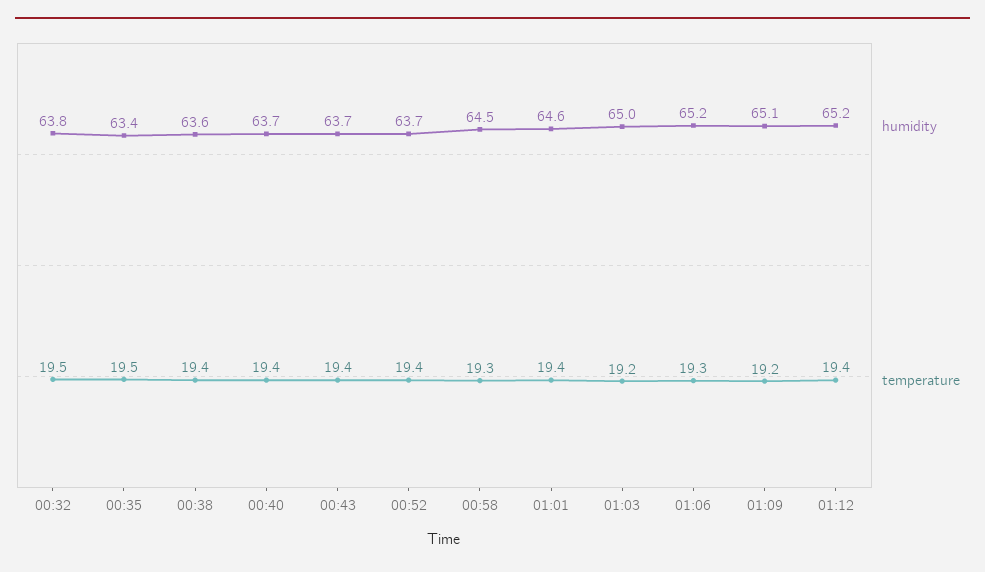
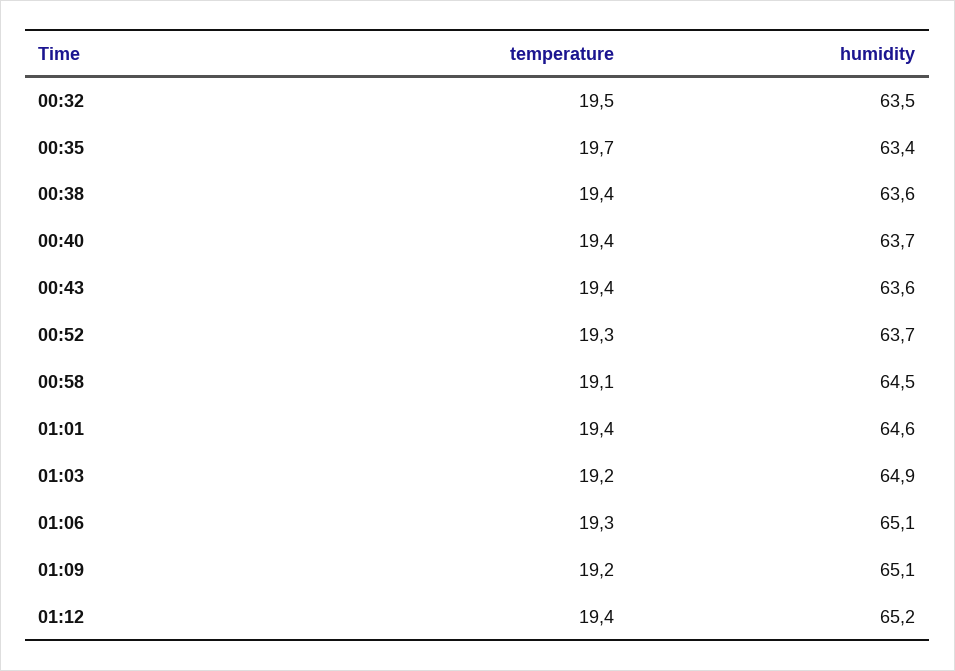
humidity, 00:32: 63.8 -> 63.5
temperature, 00:35: 19.5 -> 19.7
humidity, 00:43: 63.7 -> 63.6
temperature, 00:52: 19.4 -> 19.3
temperature, 00:58: 19.3 -> 19.1
humidity, 01:03: 65 -> 64.9
humidity, 01:06: 65.2 -> 65.1

